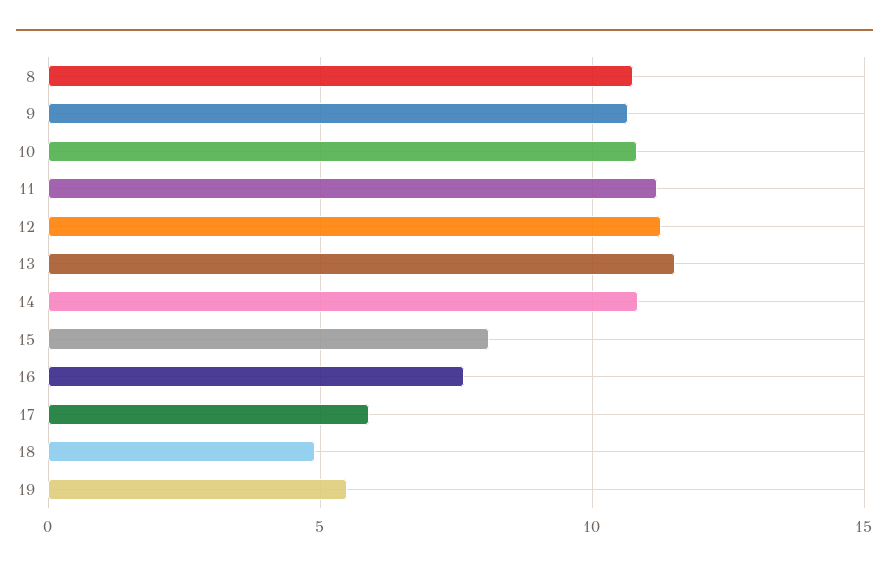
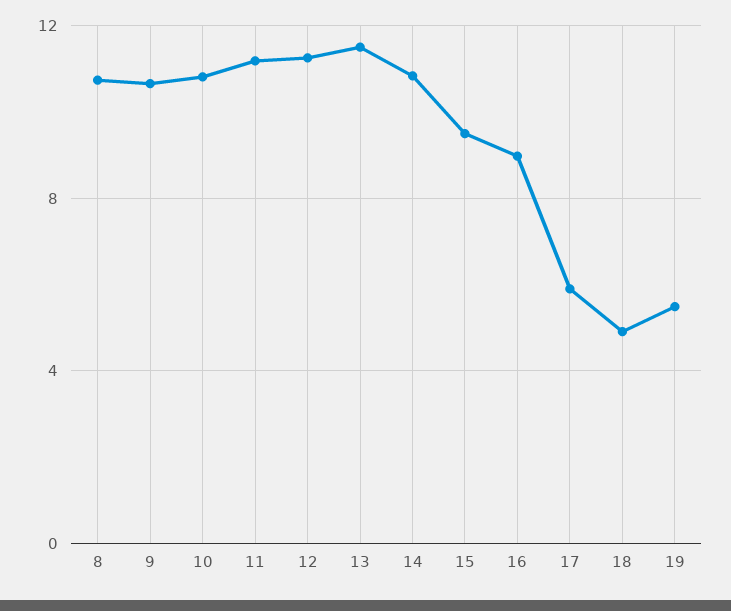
15: 8 -> 9.5
16: 7.5 -> 9

